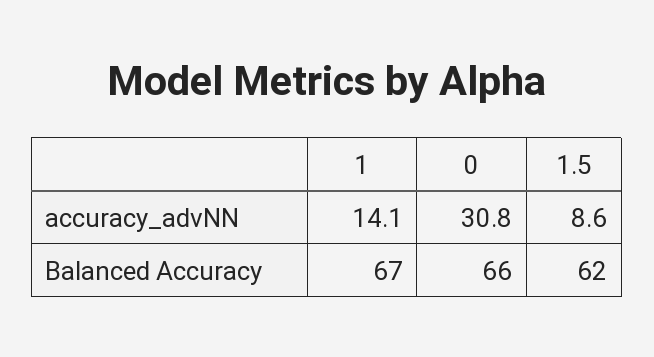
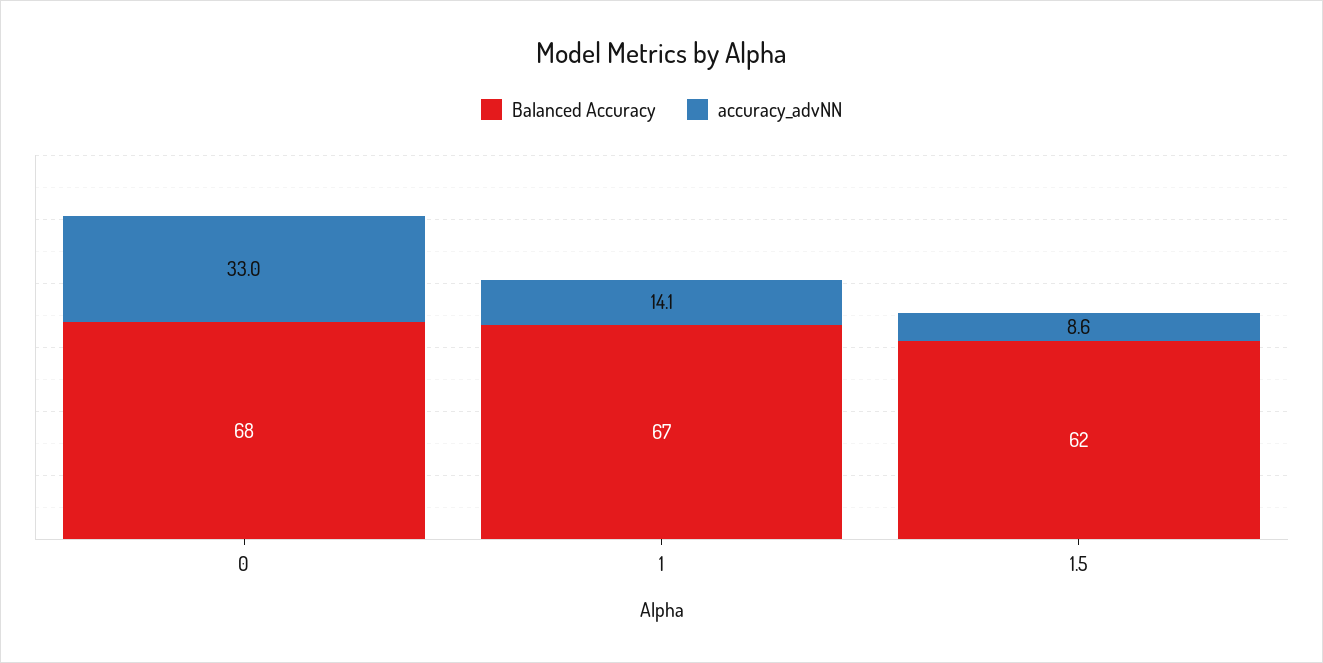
accuracy_advNN, 0: 30.8 -> 33
Balanced Accuracy, 0: 66 -> 68

